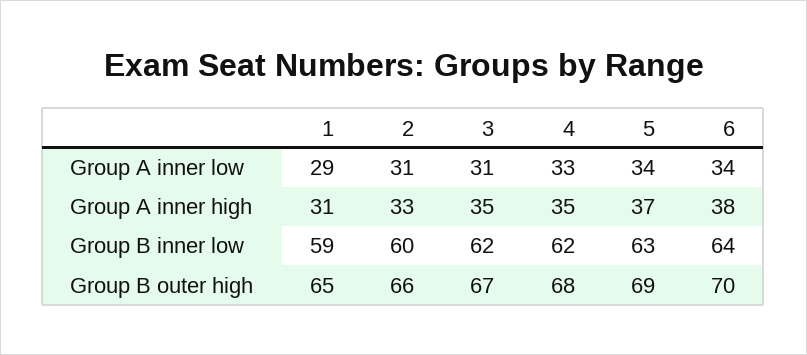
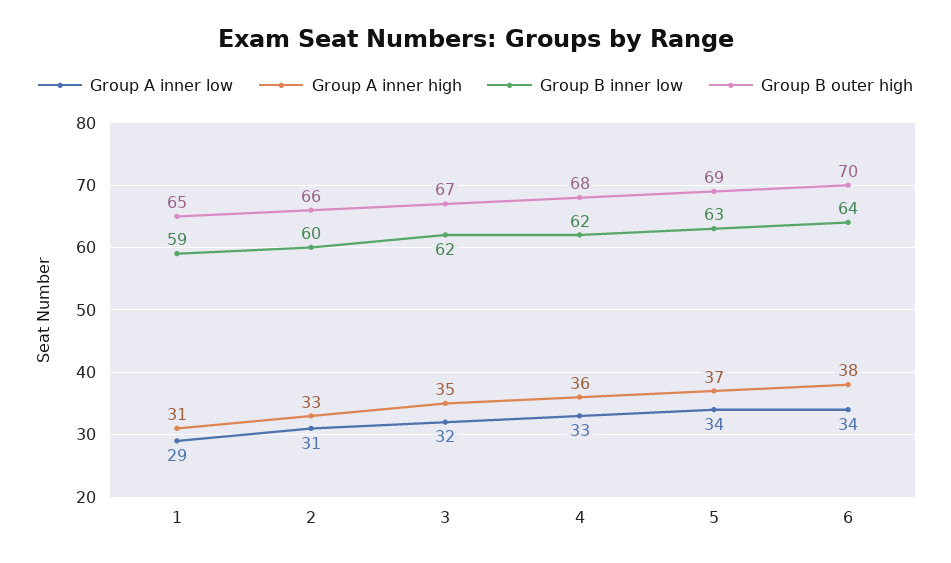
Group A inner low, 3: 31 -> 32
Group A inner high, 4: 35 -> 36

